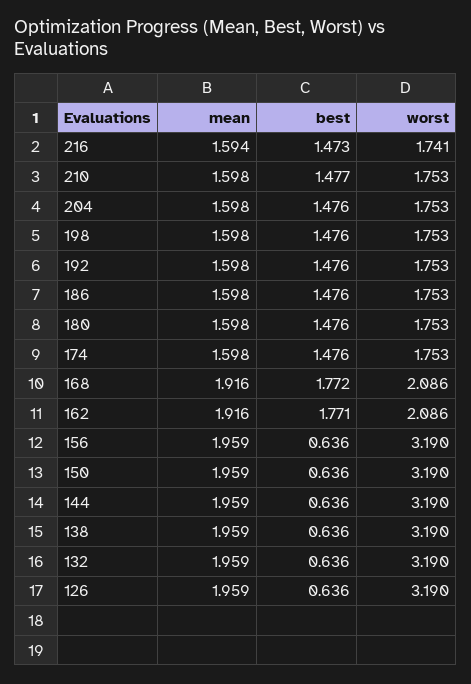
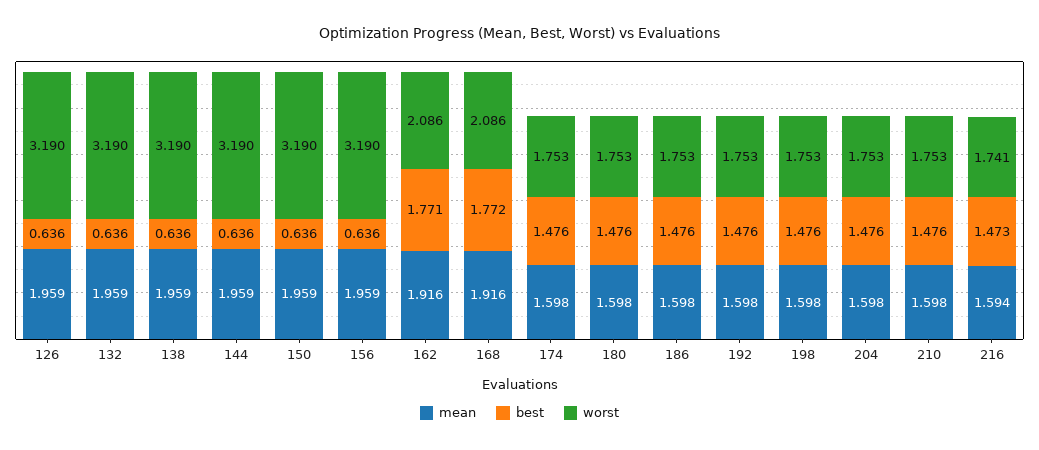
best, 210: 1.477 -> 1.476

